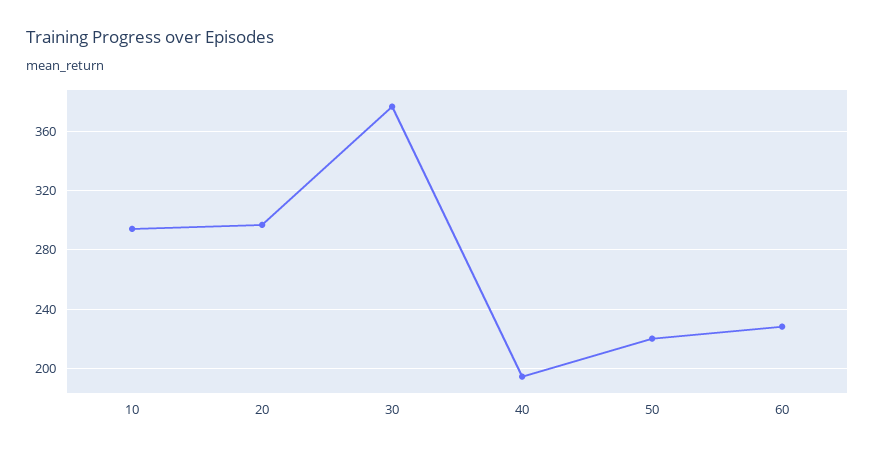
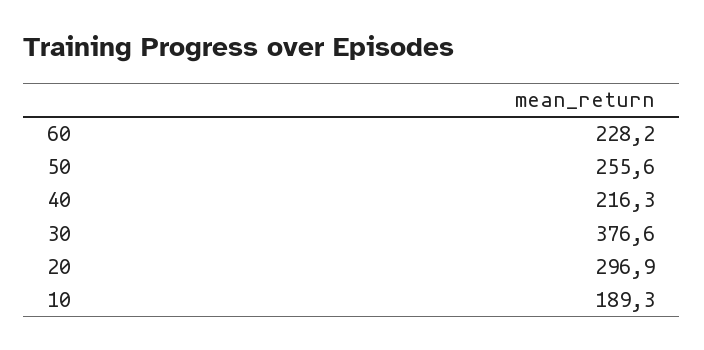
10: 295 -> 189.3
40: 195 -> 216.3
50: 220 -> 255.6

